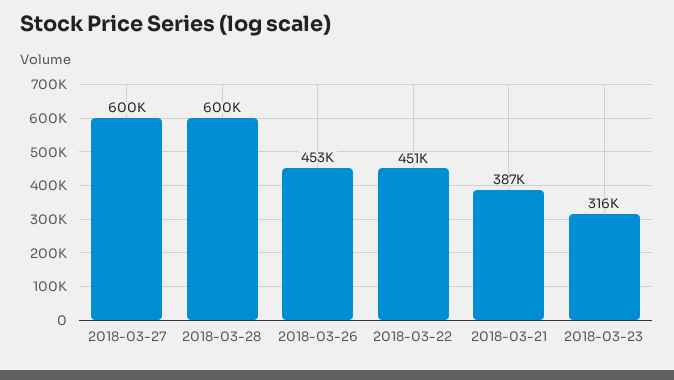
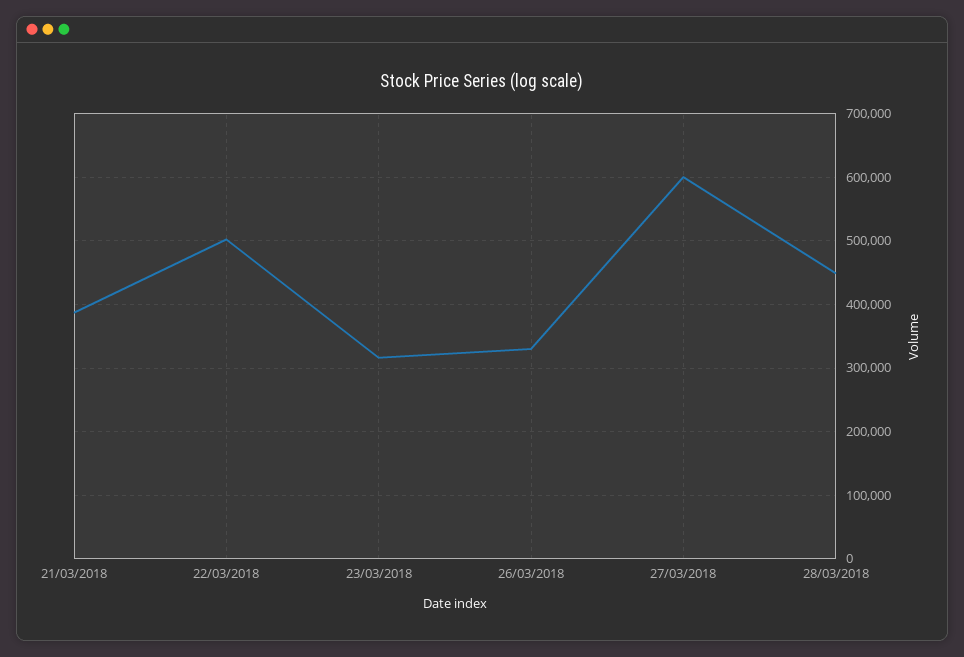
2018-03-28: 600000 -> 450000
2018-03-26: 453000 -> 330000
2018-03-22: 451000 -> 500000

